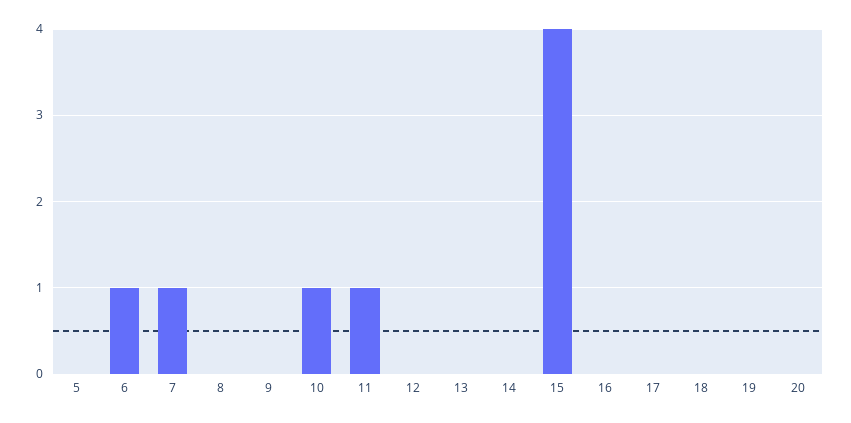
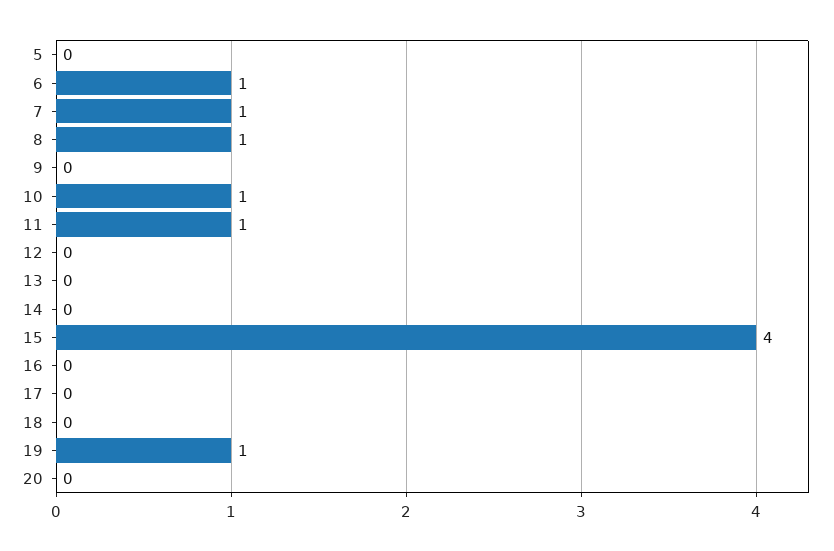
8: 0 -> 1
19: 0 -> 1

